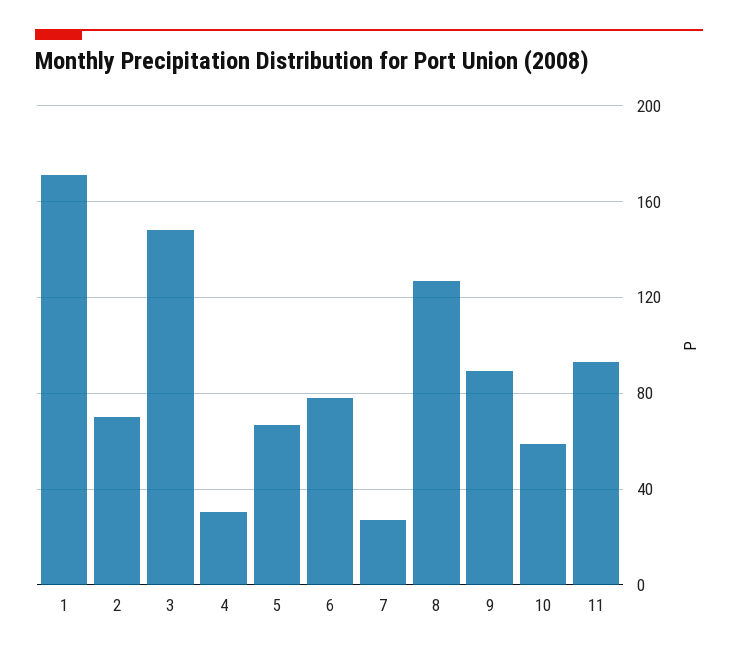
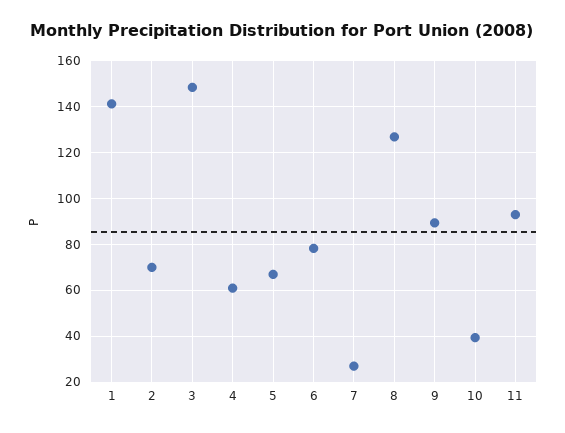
1: 170 -> 140
4: 30 -> 60
10: 60 -> 40

